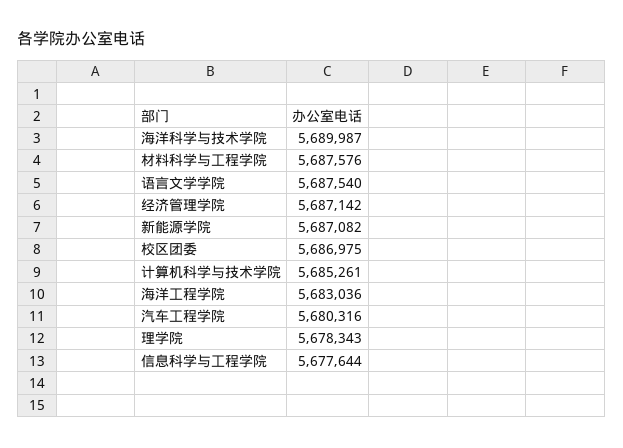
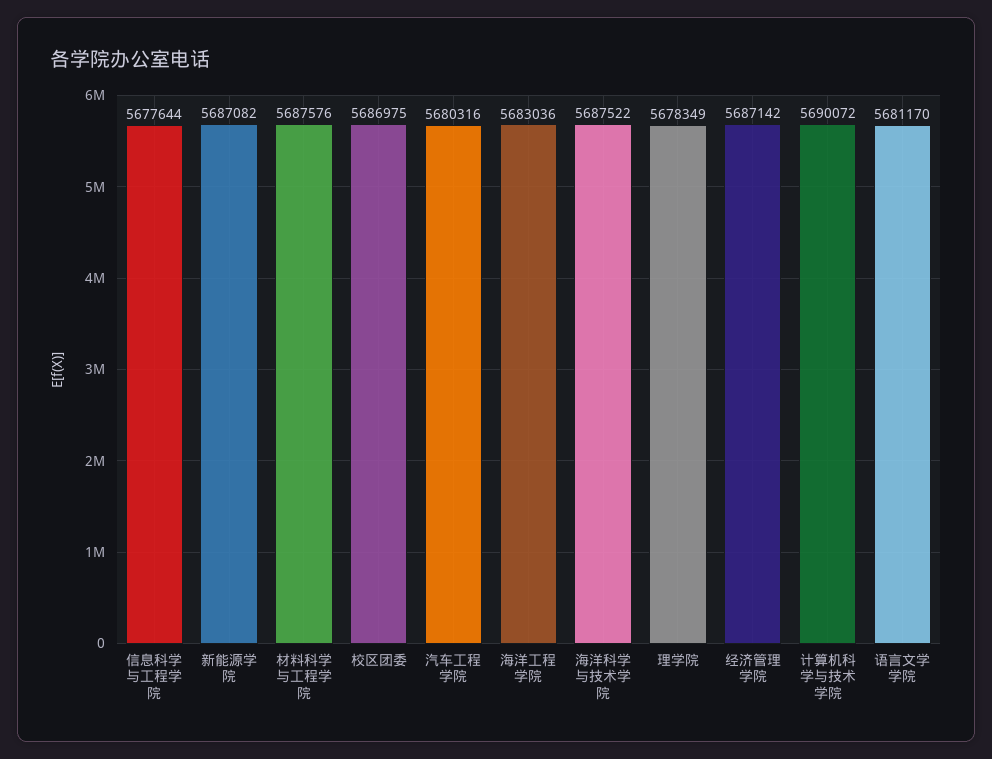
海洋科学与技术学院: 5689987 -> 5687522
语言文学学院: 5687540 -> 5681170
计算机科学与技术学院: 5685261 -> 5690072
理学院: 5678343 -> 5678349

